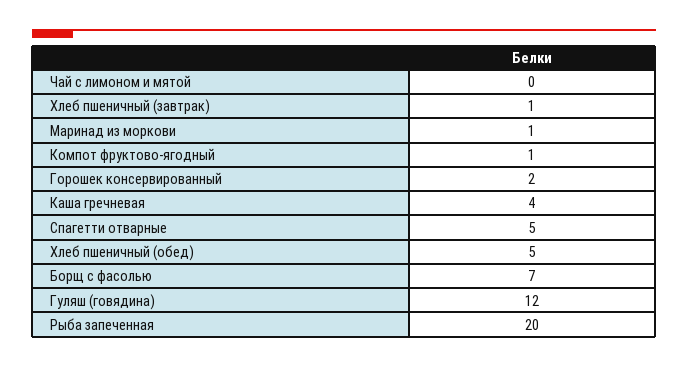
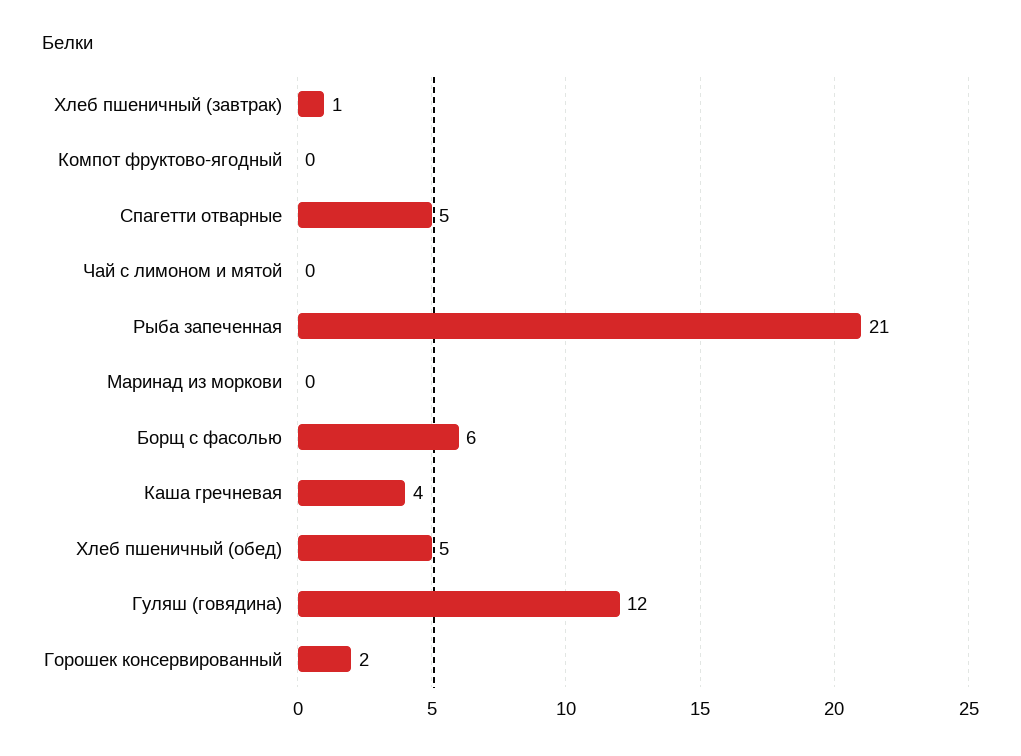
Маринад из моркови: 1 -> 0
Компот фруктово-ягодный: 1 -> 0
Борщ с фасолью: 7 -> 6
Рыба запеченная: 20 -> 21

